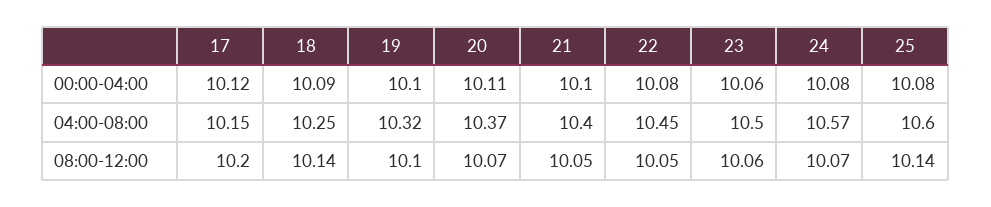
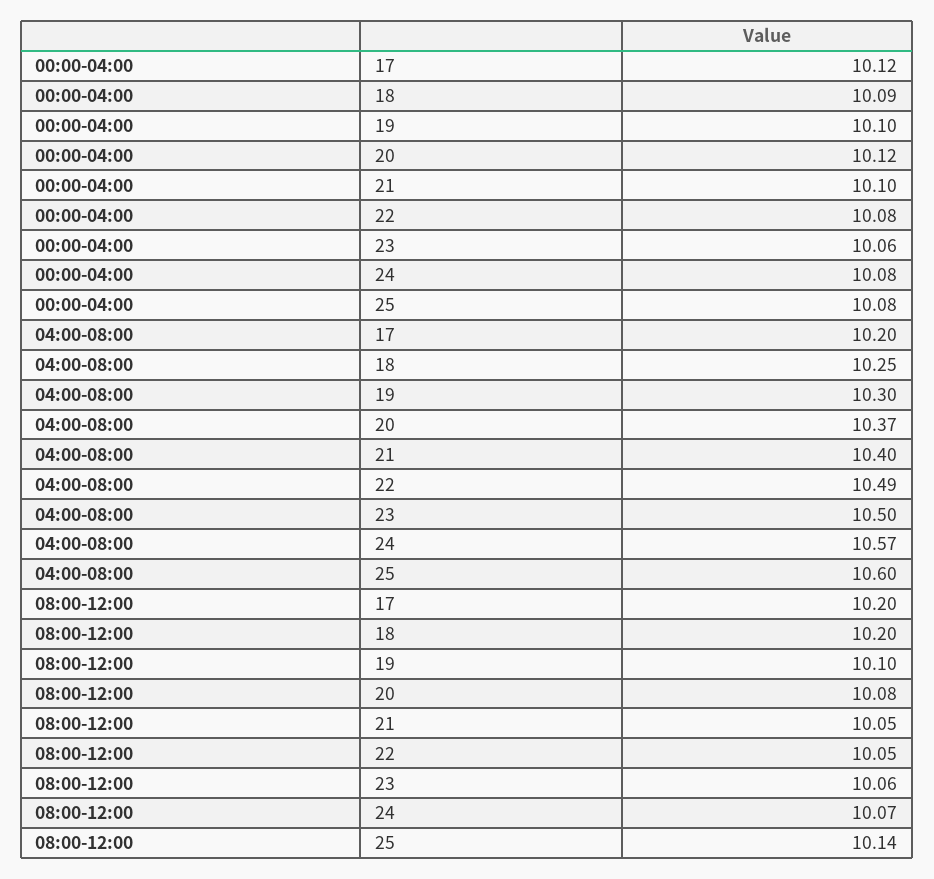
20, 00:00-04:00: 10.11 -> 10.12
17, 04:00-08:00: 10.15 -> 10.2
19, 04:00-08:00: 10.32 -> 10.3
22, 04:00-08:00: 10.45 -> 10.49
18, 08:00-12:00: 10.14 -> 10.2
20, 08:00-12:00: 10.07 -> 10.08

